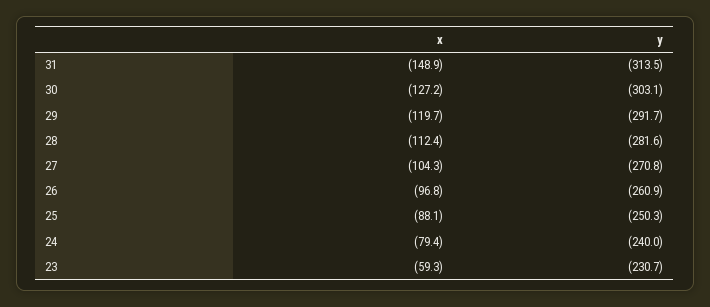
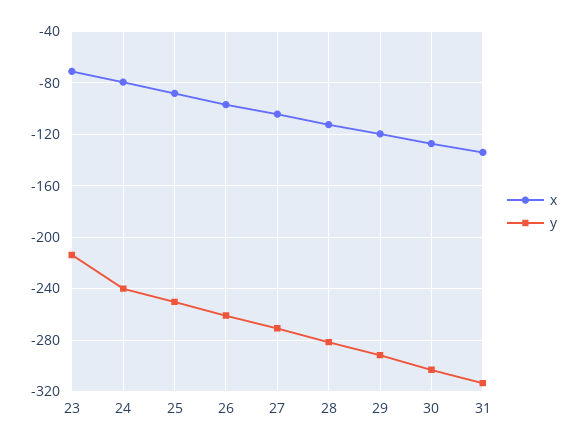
x, 31: -148.9 -> -135
x, 23: -59.3 -> -70
y, 23: -230.7 -> -215

